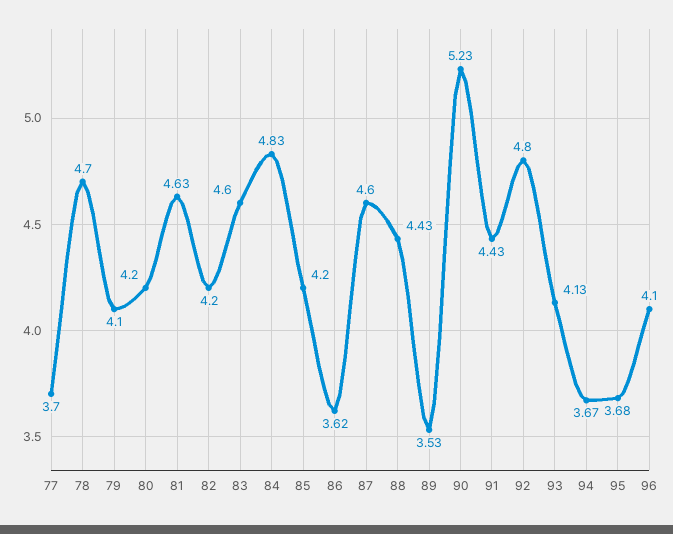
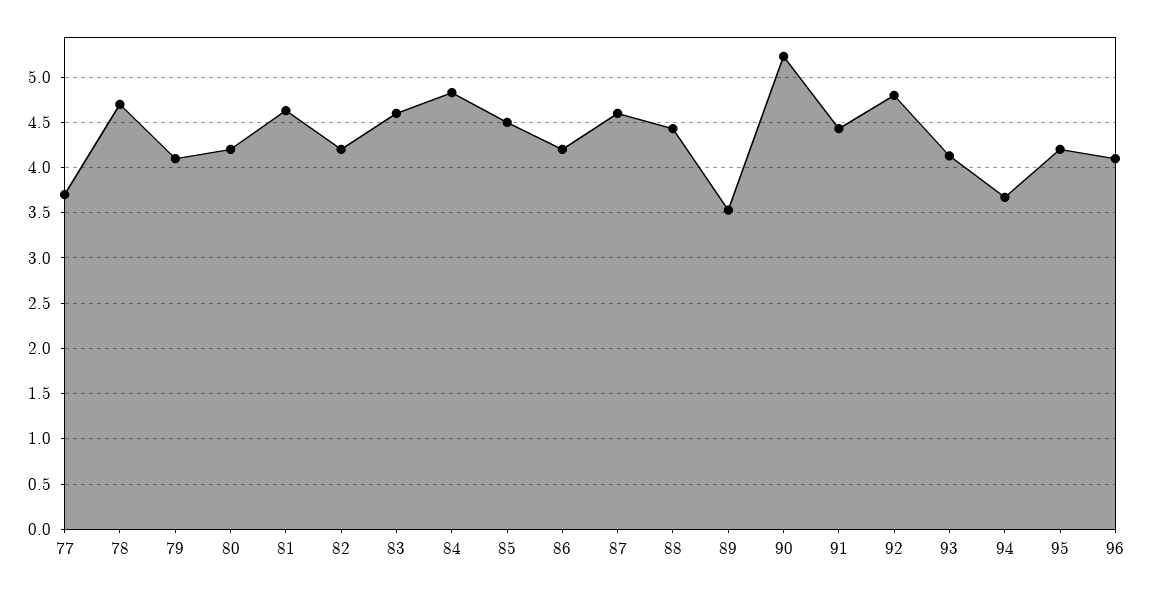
85: 4.2 -> 4.5
86: 3.62 -> 4.2
95: 3.68 -> 4.2

